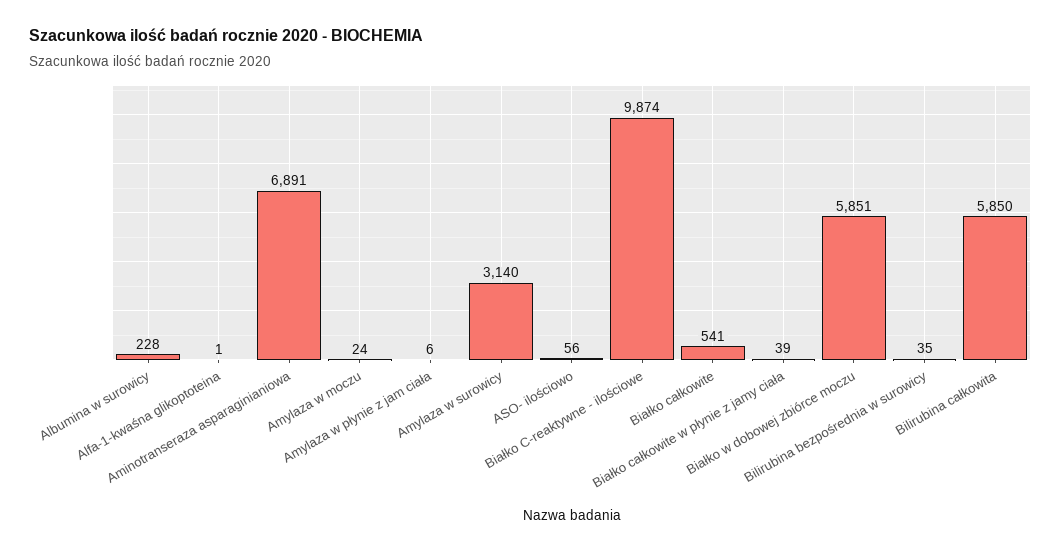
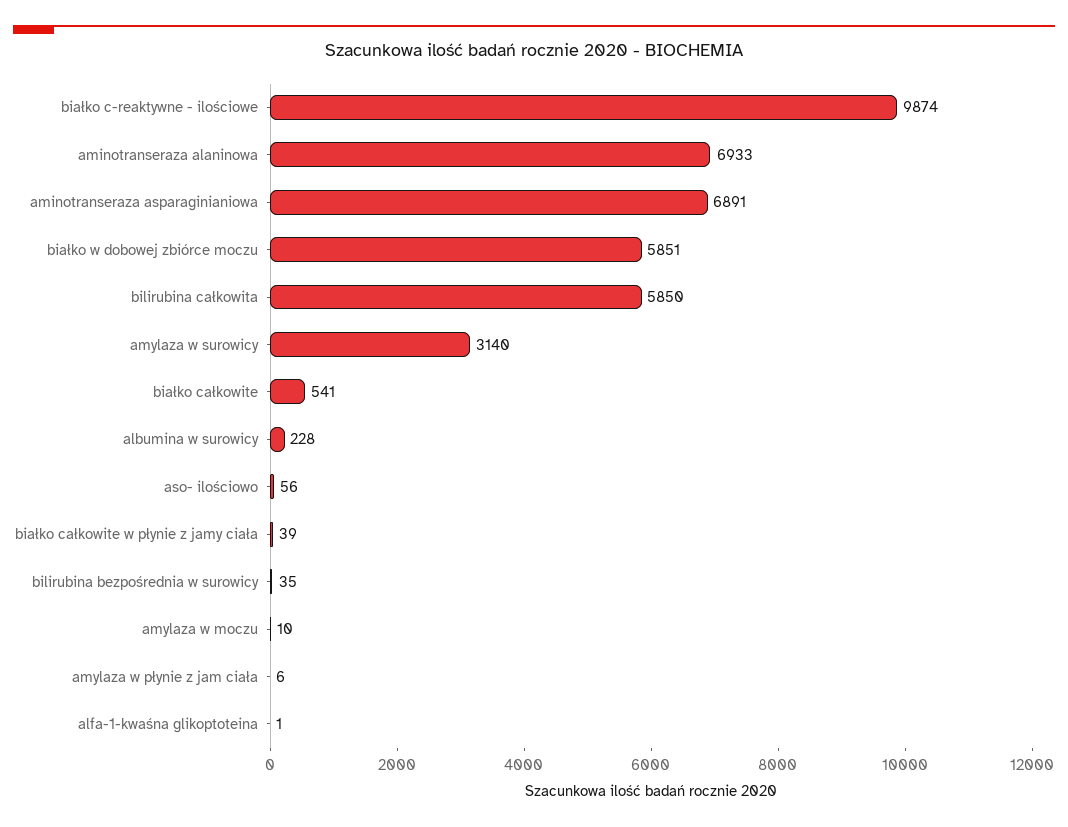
Amylaza w moczu: 24 -> 10
aminotranseraza alaninowa: none -> 6933

